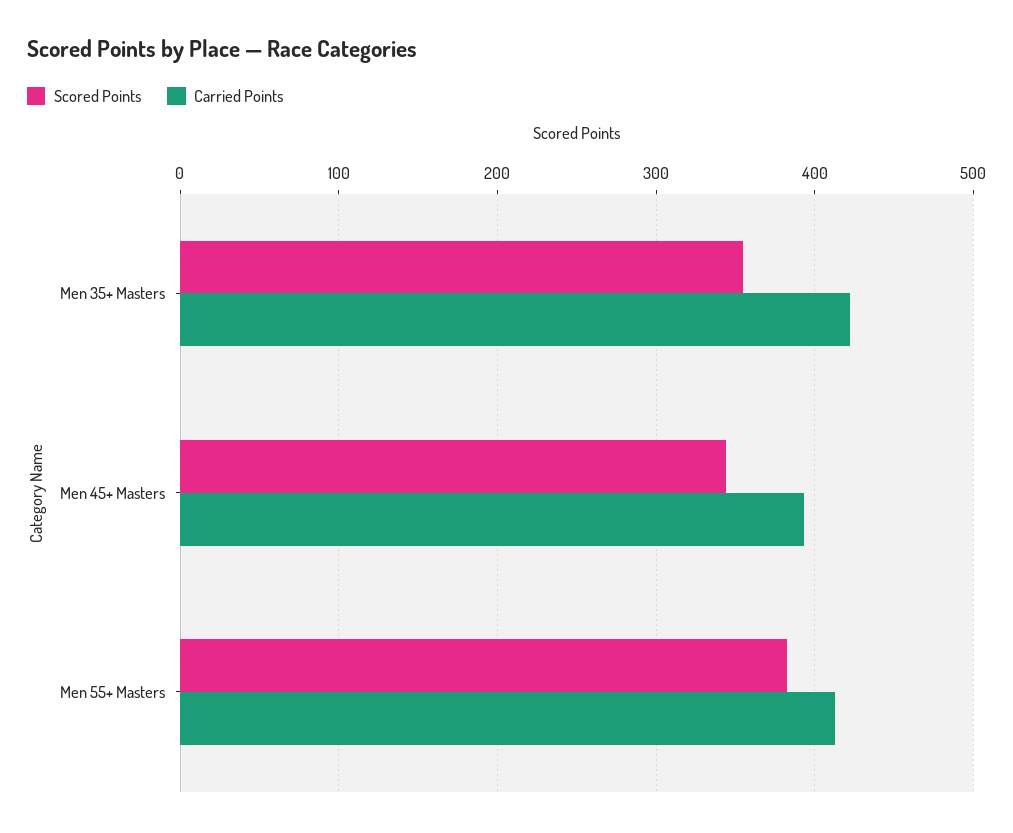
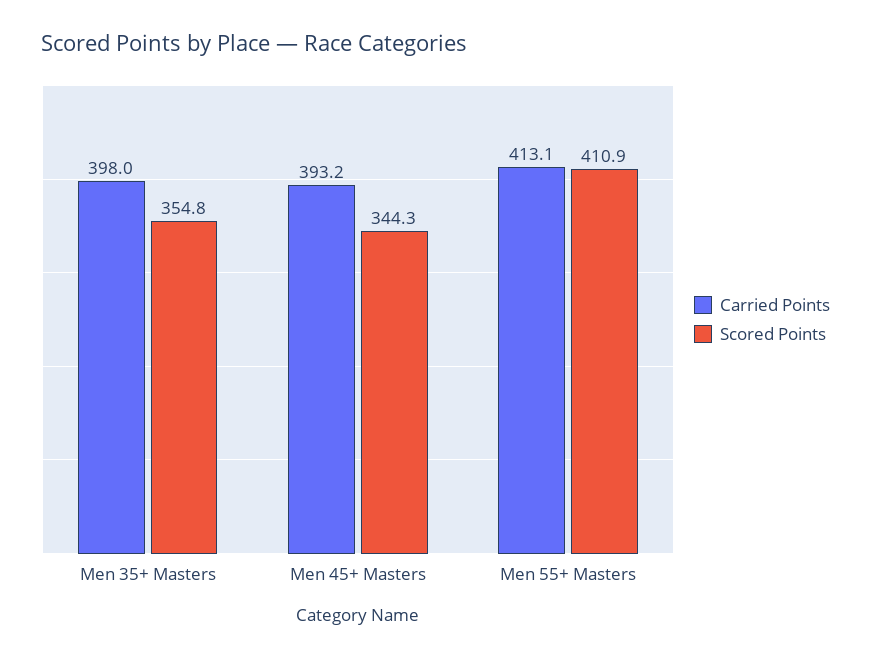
Carried Points, Men 35+ Masters: 420 -> 398
Scored Points, Men 55+ Masters: 380 -> 410.9

